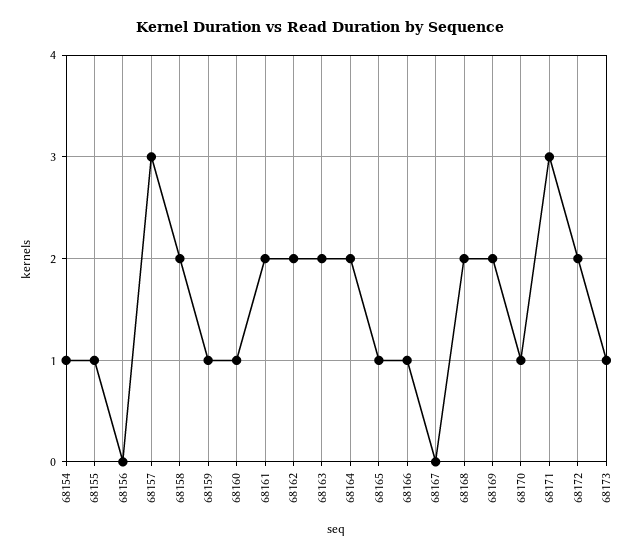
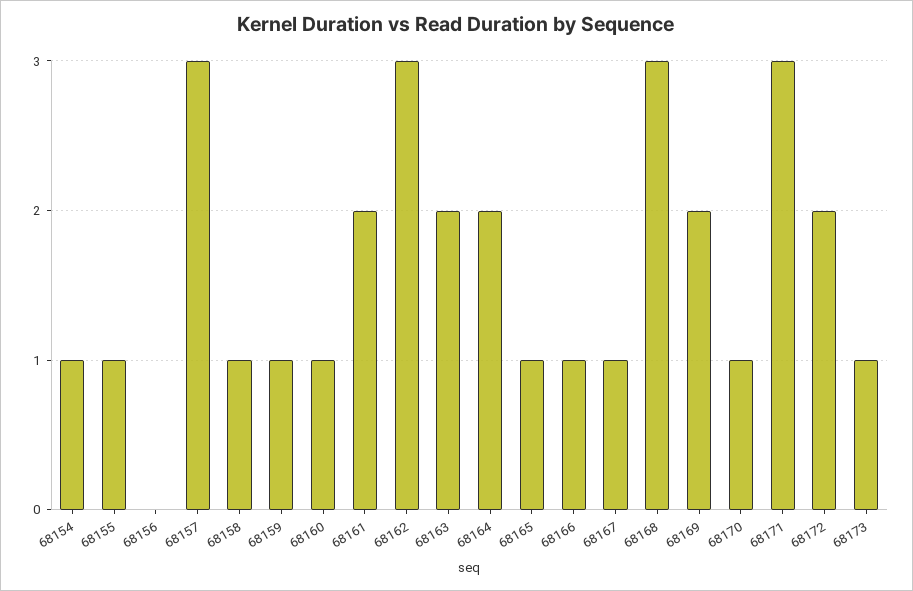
68158: 2 -> 1
68162: 2 -> 3
68167: 0 -> 1
68168: 2 -> 3

